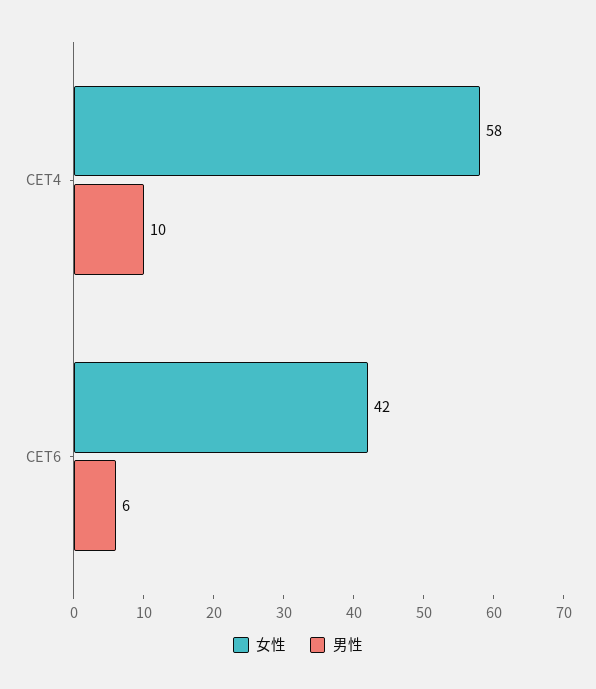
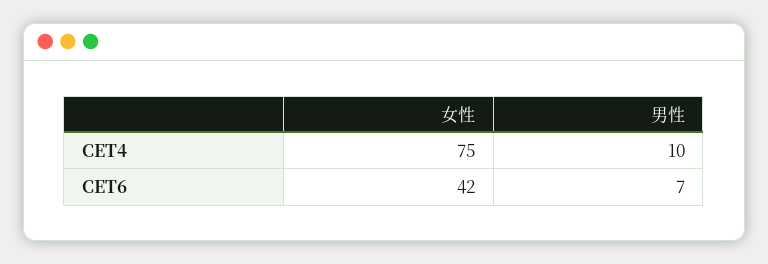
女性, CET4: 58 -> 75
男性, CET6: 6 -> 7

